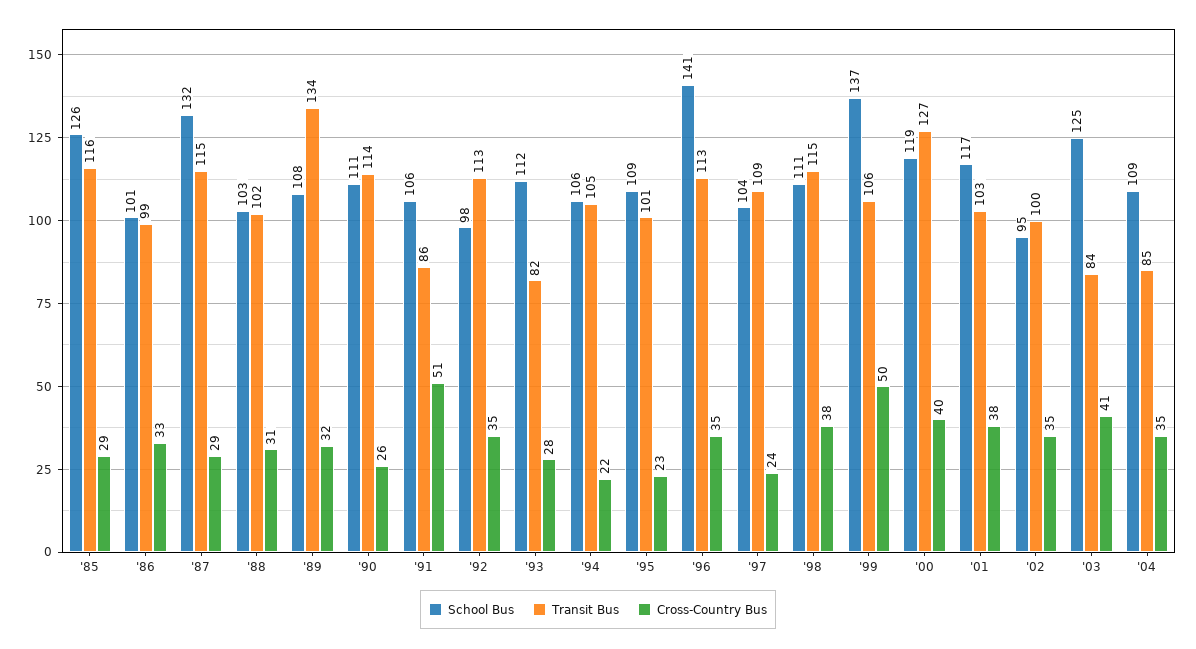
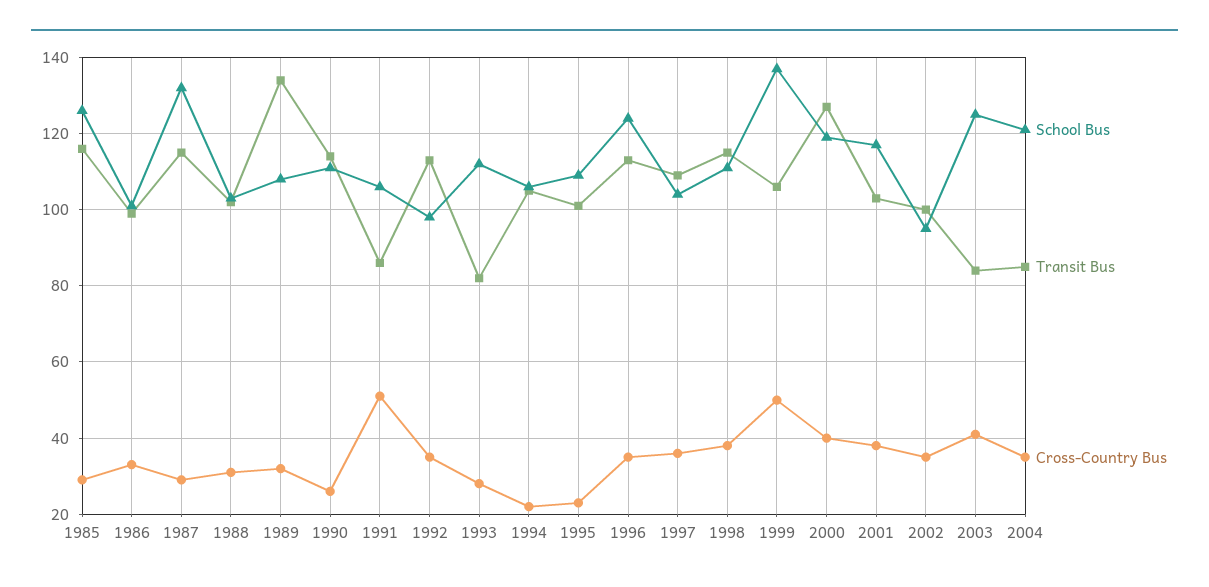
School Bus, '96: 141 -> 125
Cross-Country Bus, '97: 24 -> 35
School Bus, '04: 109 -> 120

